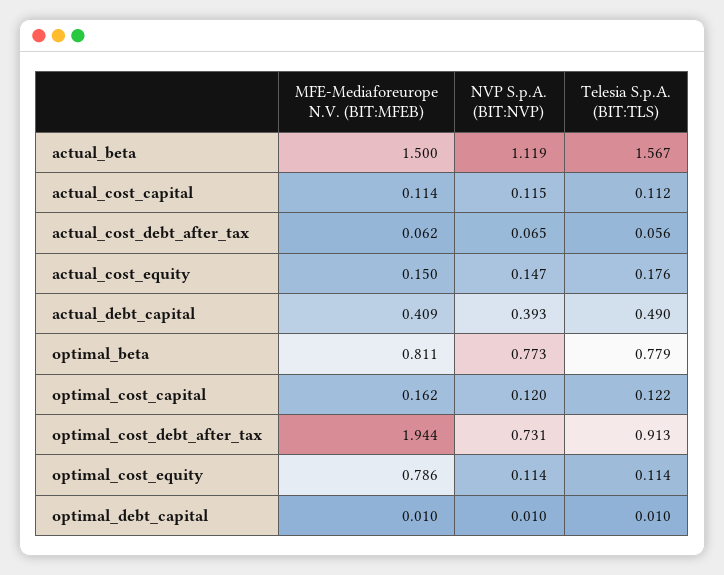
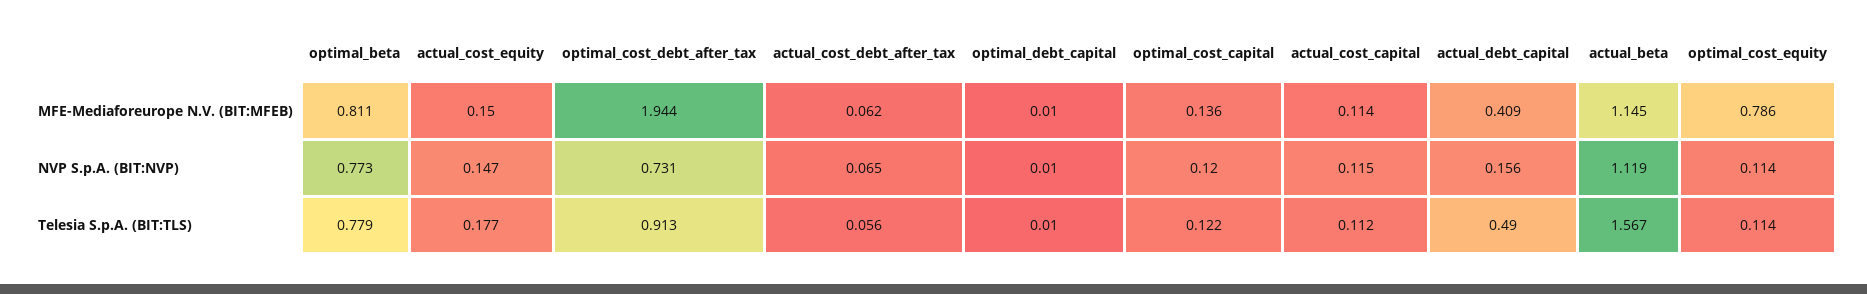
MFE-Mediaforeurope N.V. (BIT:MFEB), actual_beta: 1.5 -> 1.145
Telesia S.p.A. (BIT:TLS), actual_cost_equity: 0.176 -> 0.177
NVP S.p.A. (BIT:NVP), actual_debt_capital: 0.393 -> 0.156
MFE-Mediaforeurope N.V. (BIT:MFEB), optimal_cost_capital: 0.162 -> 0.136

